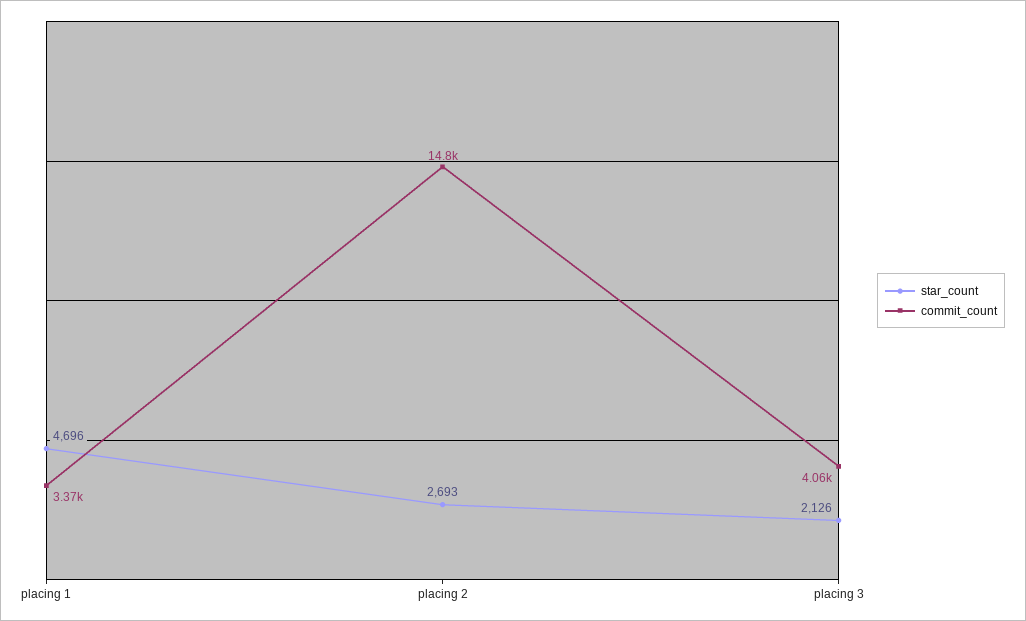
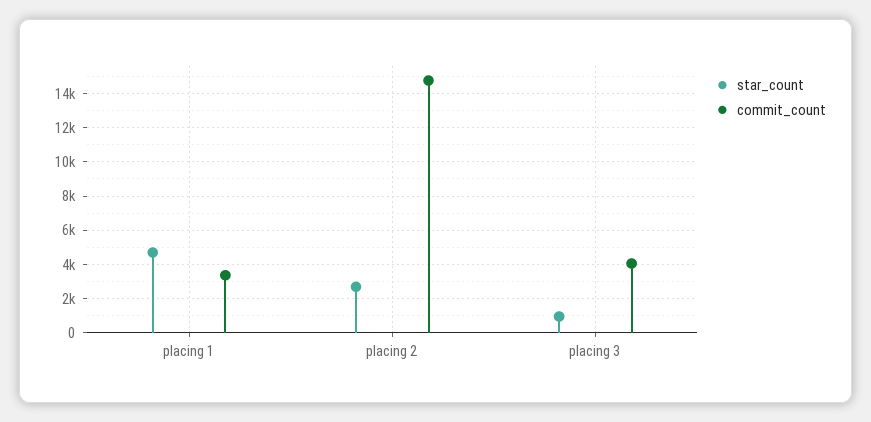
star_count, placing 3: 2126 -> 1000

